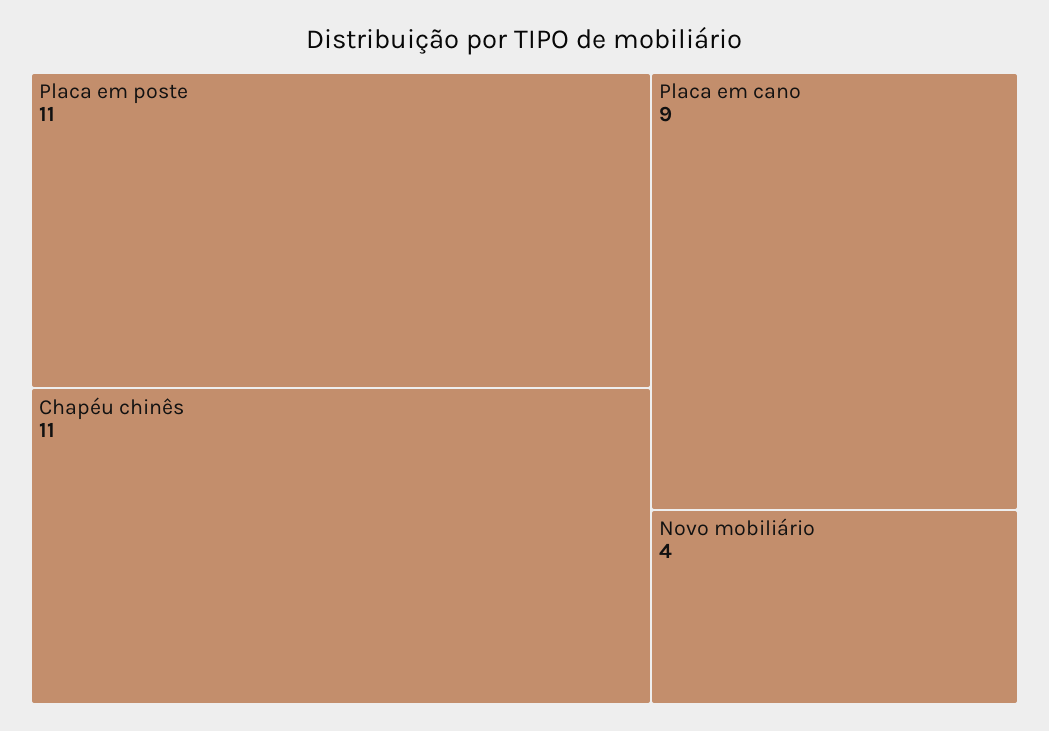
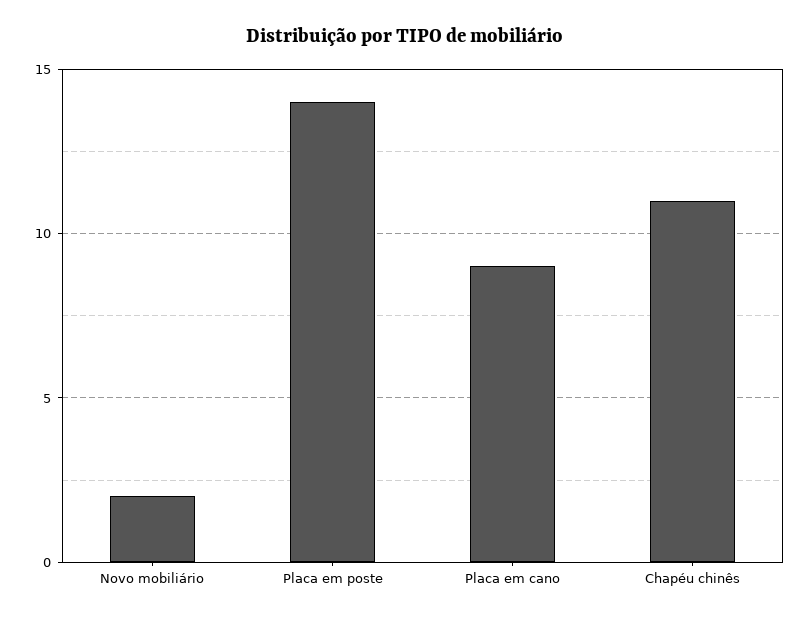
Placa em poste: 11 -> 14
Novo mobiliário: 4 -> 2

